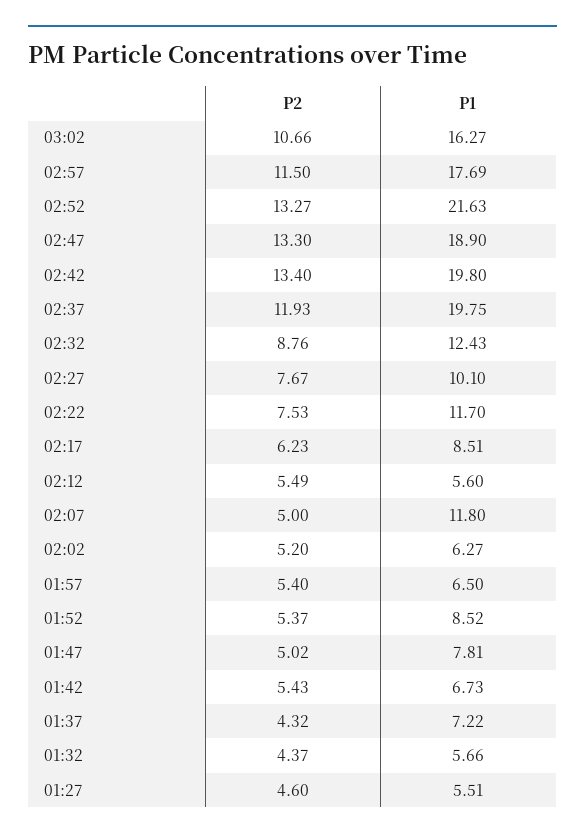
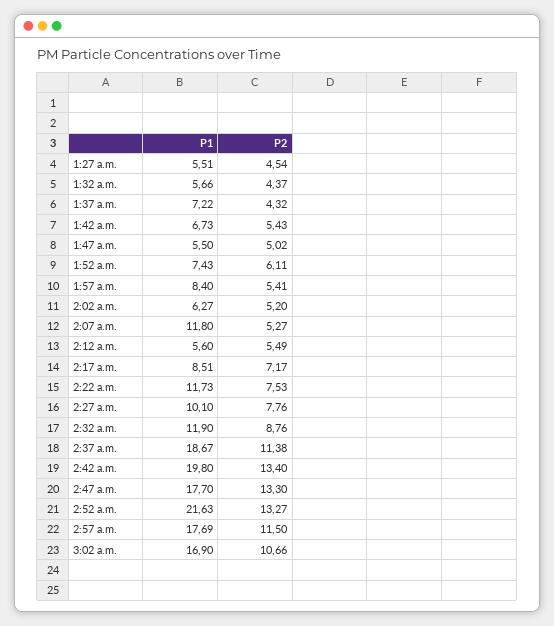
P1, 03:02: 16.27 -> 16.9
P1, 02:47: 18.9 -> 17.7
P2, 02:37: 11.93 -> 11.38
P1, 02:37: 19.75 -> 18.67
P1, 02:32: 12.43 -> 11.9
P2, 02:27: 7.67 -> 7.76
P1, 02:22: 11.7 -> 11.73
P2, 02:17: 6.23 -> 7.17
P2, 02:07: 5 -> 5.27
P2, 01:57: 5.4 -> 5.41
P1, 01:57: 6.5 -> 8.4
P2, 01:52: 5.37 -> 6.11
P1, 01:52: 8.52 -> 7.43
P1, 01:47: 7.81 -> 5.5
P2, 01:27: 4.6 -> 4.54

